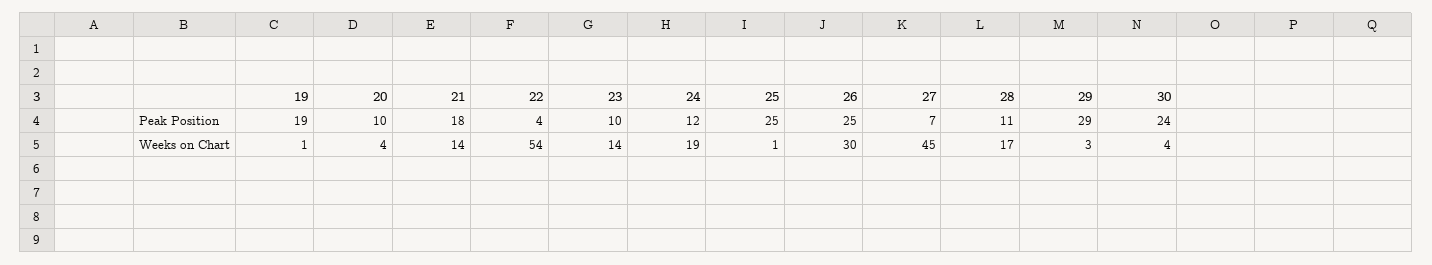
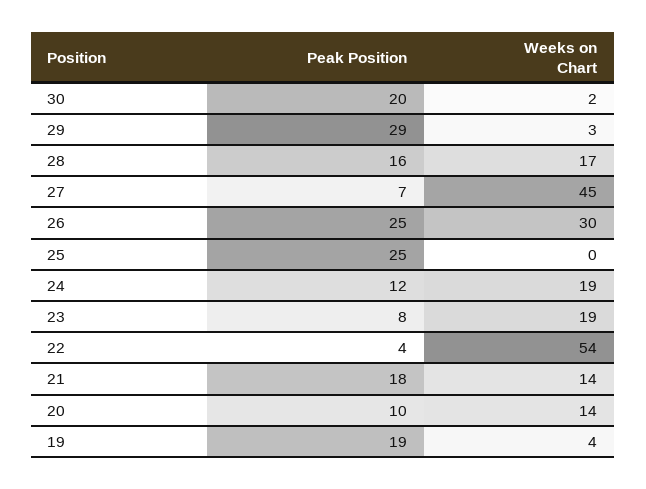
23, Peak Position: 10 -> 8
28, Peak Position: 11 -> 16
30, Peak Position: 24 -> 20
19, Weeks on Chart: 1 -> 4
20, Weeks on Chart: 4 -> 14
23, Weeks on Chart: 14 -> 19
25, Weeks on Chart: 1 -> 0
30, Weeks on Chart: 4 -> 2

